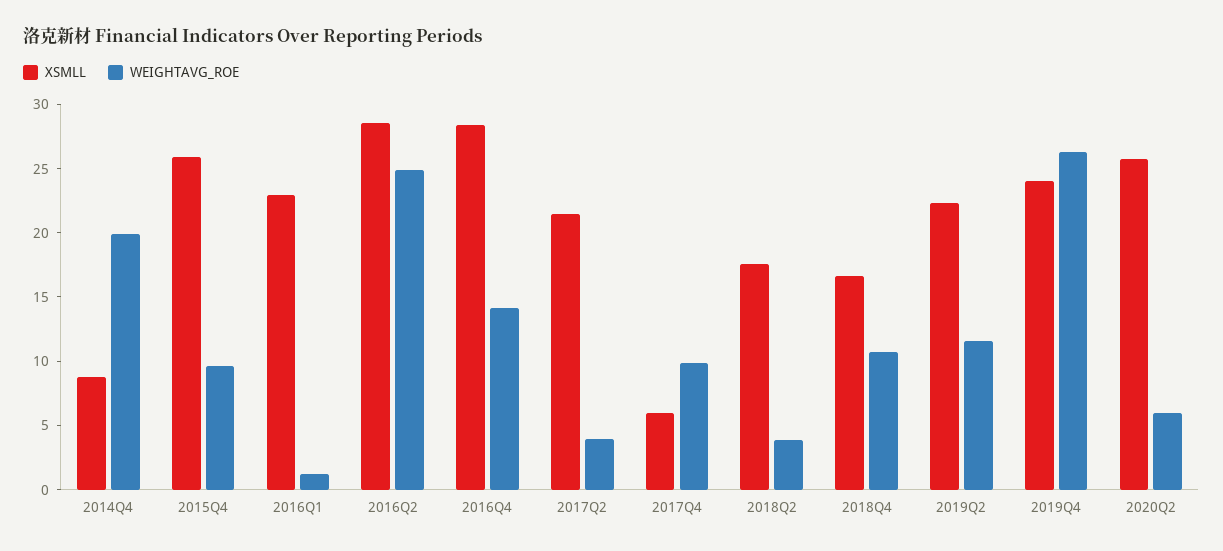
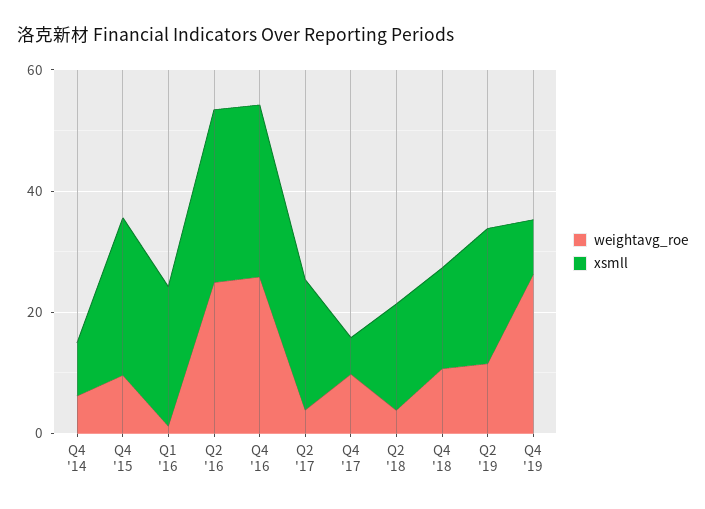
WEIGHTAVG_ROE, 2014Q4: 20 -> 5
WEIGHTAVG_ROE, 2016Q4: 14 -> 25
XSMLL, 2019Q4: 24 -> 10
XSMLL, 2020Q2: 26 -> none
WEIGHTAVG_ROE, 2020Q2: 6 -> none

